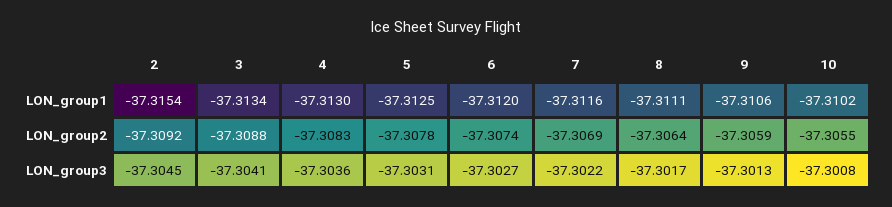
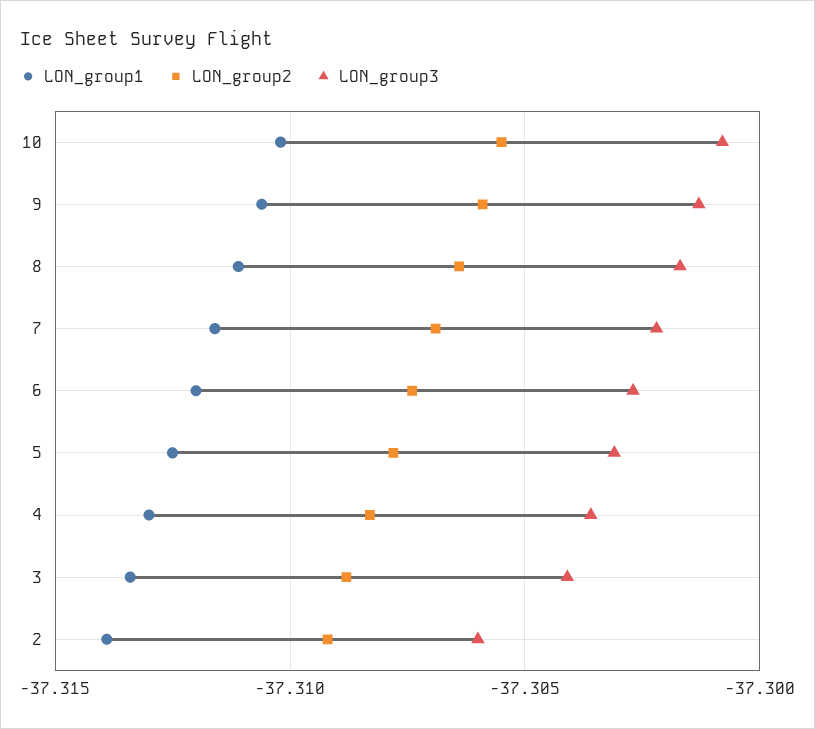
LON_group1, 2: -37.3154 -> -37.314
LON_group3, 2: -37.3045 -> -37.306

